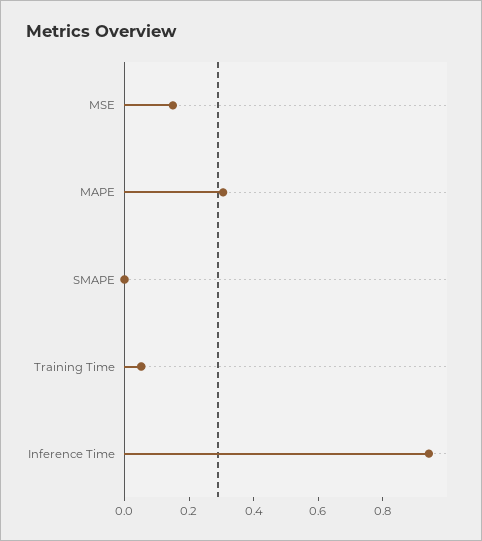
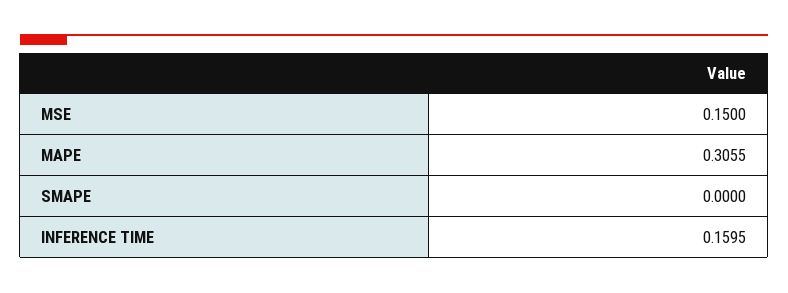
Training Time: 0.05 -> none
Inference Time: 0.95 -> 0.1595

